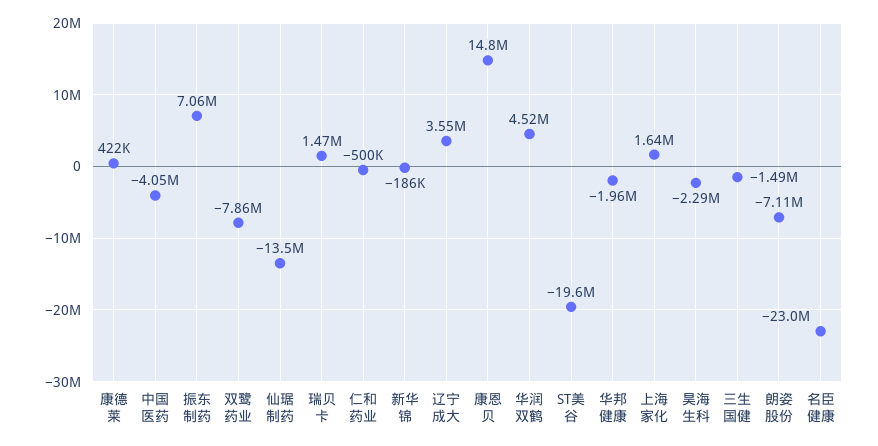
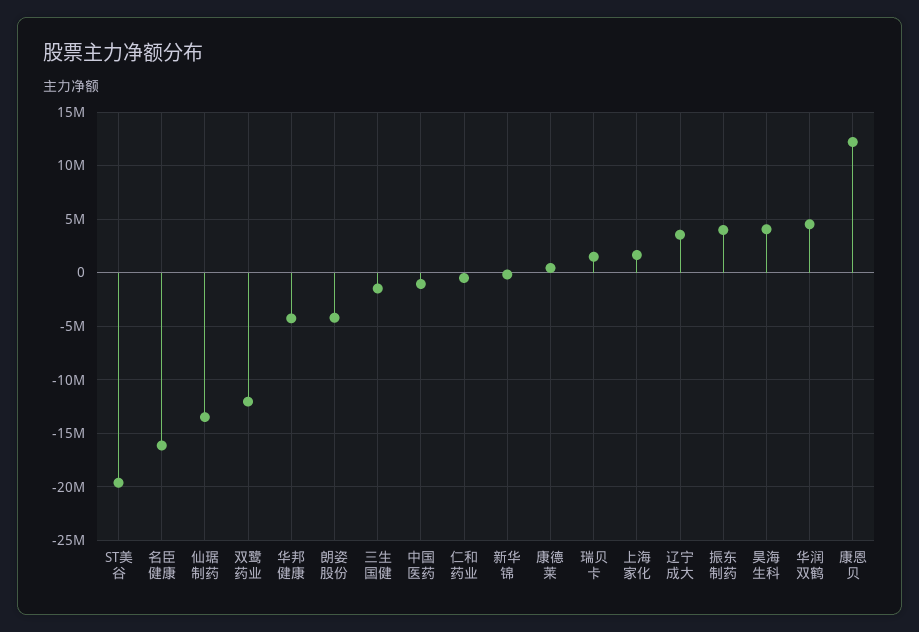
中国医药: -4050000 -> -1000000
振东制药: 7060000 -> 4000000
双鹭药业: -7860000 -> -12000000
康恩贝: 14800000 -> 12000000
华邦健康: -1960000 -> -4000000
昊海生科: -2290000 -> 4000000
朗姿股份: -7110000 -> -4000000
名臣健康: -23000000 -> -16000000

